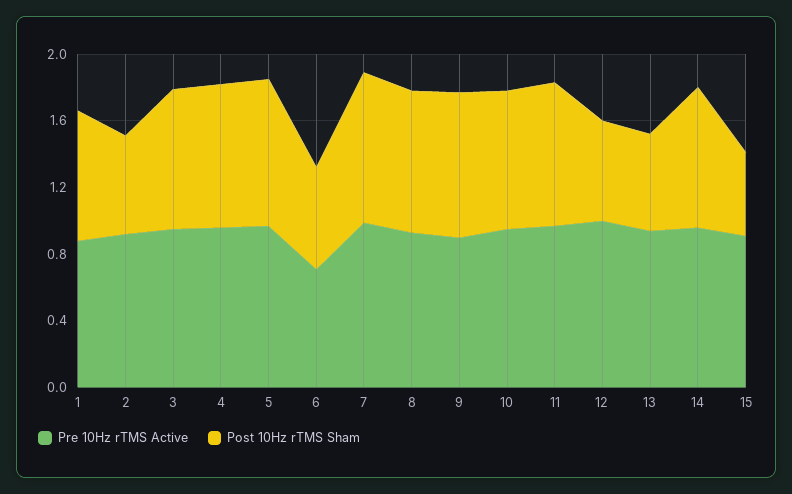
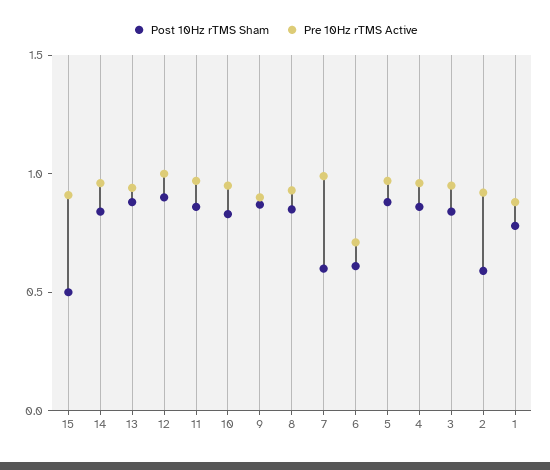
Post 10Hz rTMS Sham, 7: 0.9 -> 0.6
Post 10Hz rTMS Sham, 12: 0.6 -> 0.9
Post 10Hz rTMS Sham, 13: 0.6 -> 0.9

